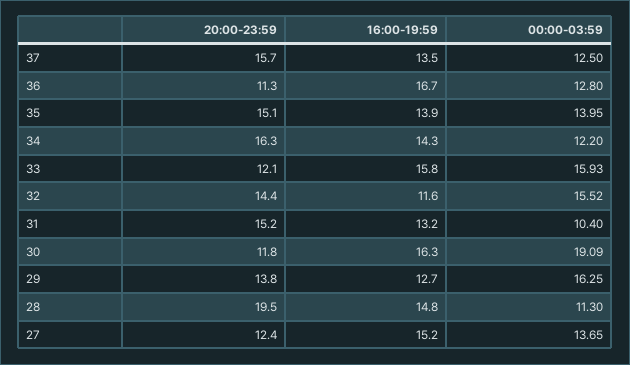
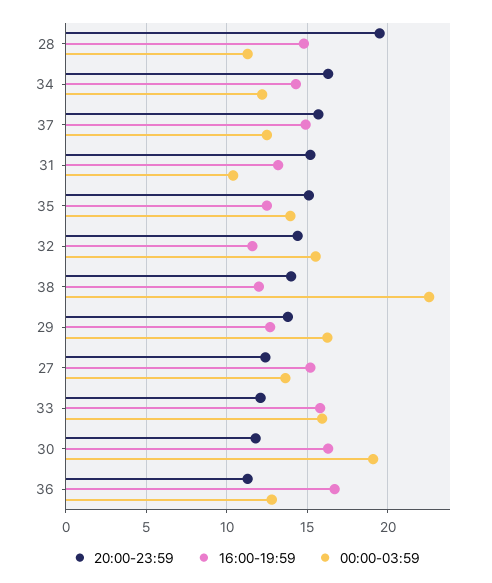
16:00-19:59, 37: 13.5 -> 15
16:00-19:59, 35: 13.9 -> 12.5
20:00-23:59, 38: none -> 14
16:00-19:59, 38: none -> 12
00:00-03:59, 38: none -> 22.5

